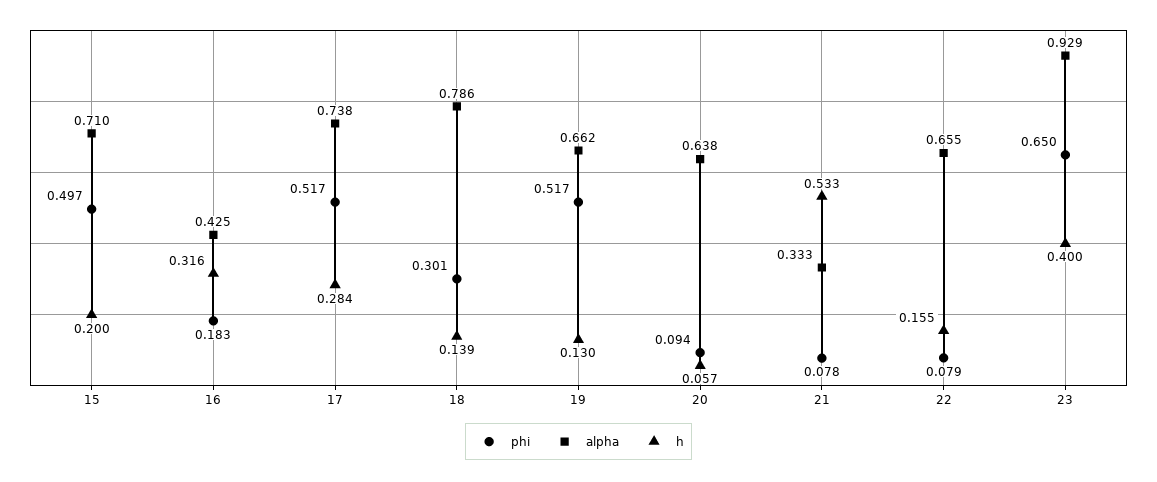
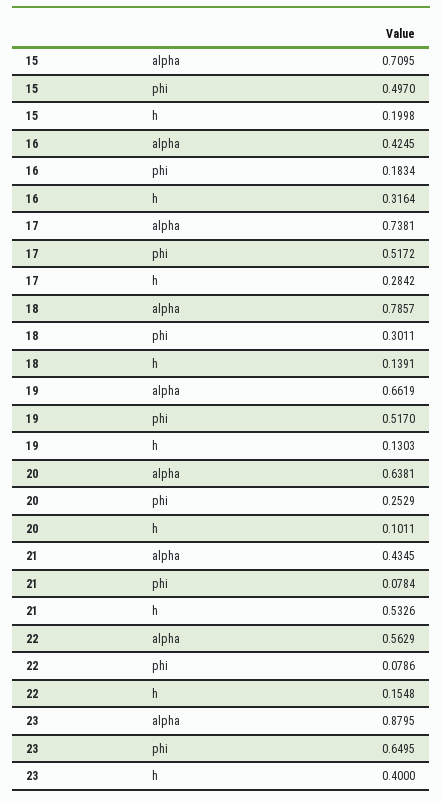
phi, 20: 0.094 -> 0.2529
h, 20: 0.057 -> 0.1011
alpha, 21: 0.333 -> 0.4345
alpha, 22: 0.655 -> 0.5629
alpha, 23: 0.929 -> 0.8795

